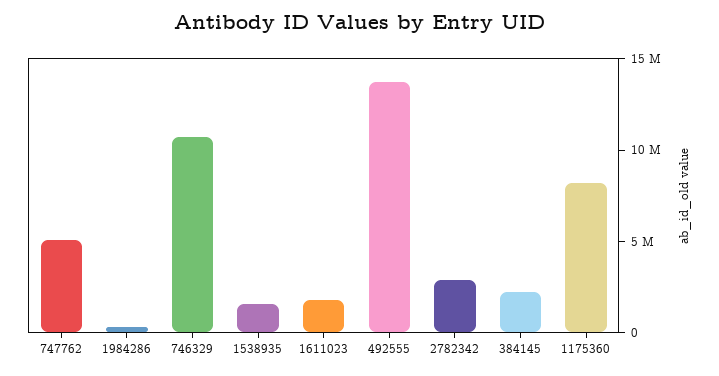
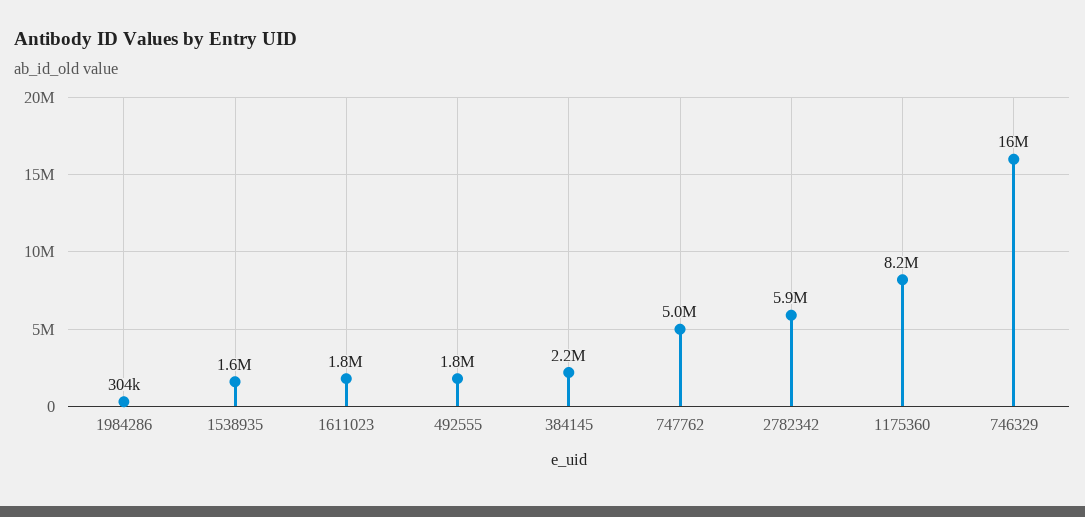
746329: 11000000 -> 16000000
492555: 14000000 -> 1800000
2782342: 3000000 -> 5900000

